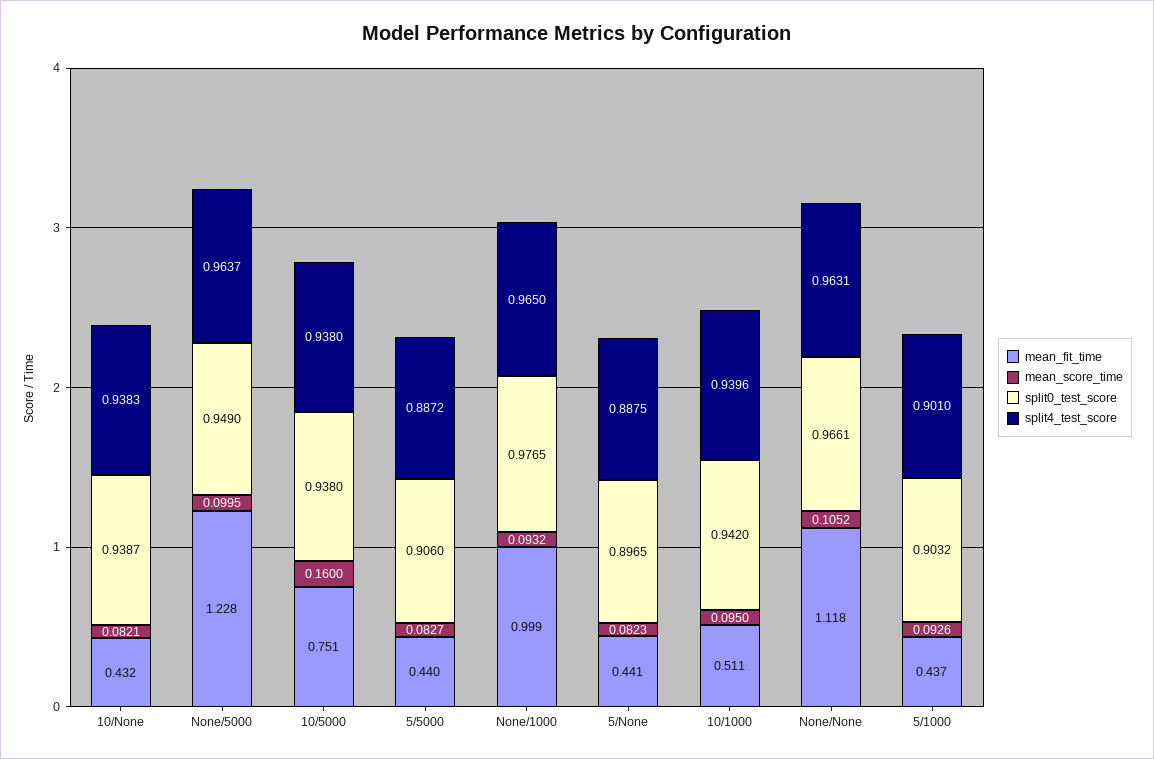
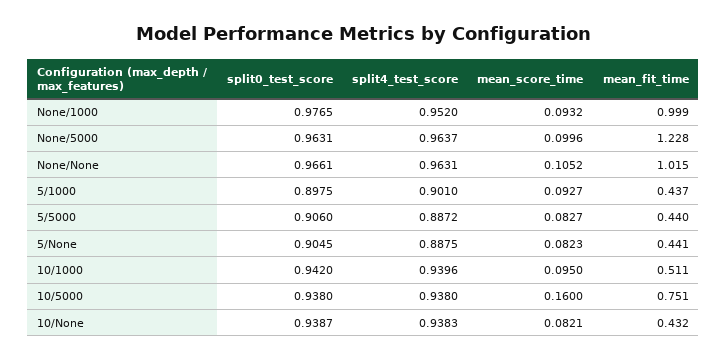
mean_score_time, None/5000: 0.0995 -> 0.0996
split0_test_score, None/5000: 0.949 -> 0.9631
split4_test_score, None/1000: 0.965 -> 0.952
split0_test_score, 5/None: 0.8965 -> 0.9045
mean_fit_time, None/None: 1.118 -> 1.015
mean_score_time, 5/1000: 0.0926 -> 0.0927
split0_test_score, 5/1000: 0.9032 -> 0.8975

